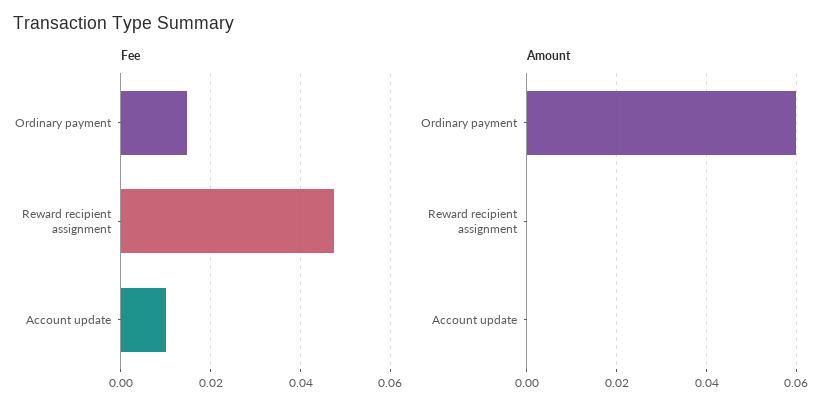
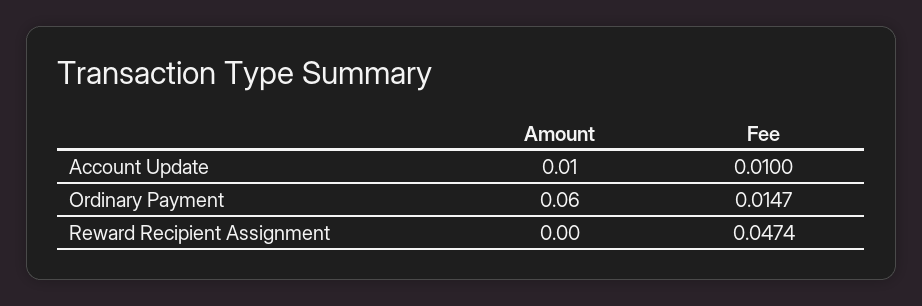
Amount, Account update: 0 -> 0.01

